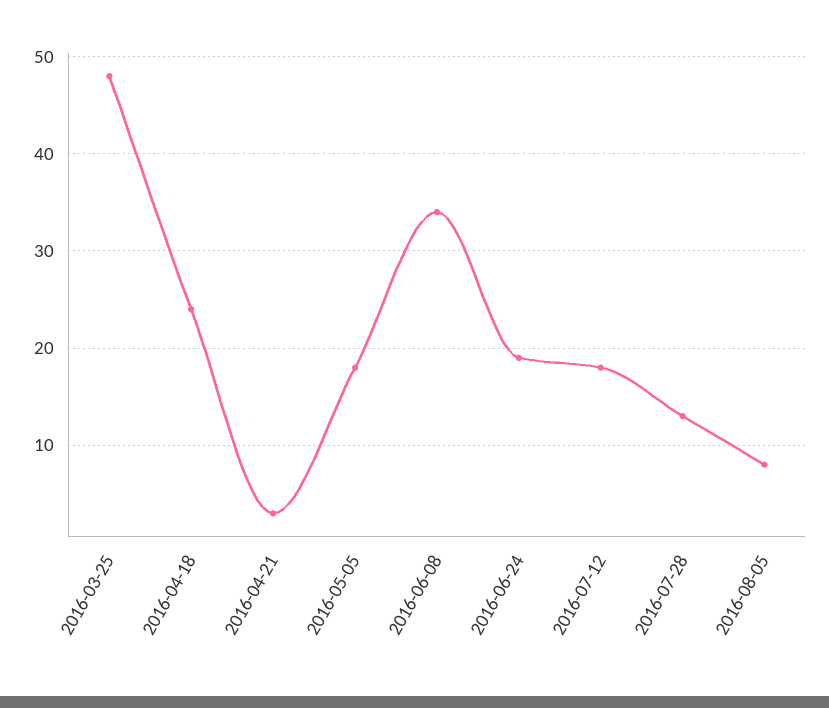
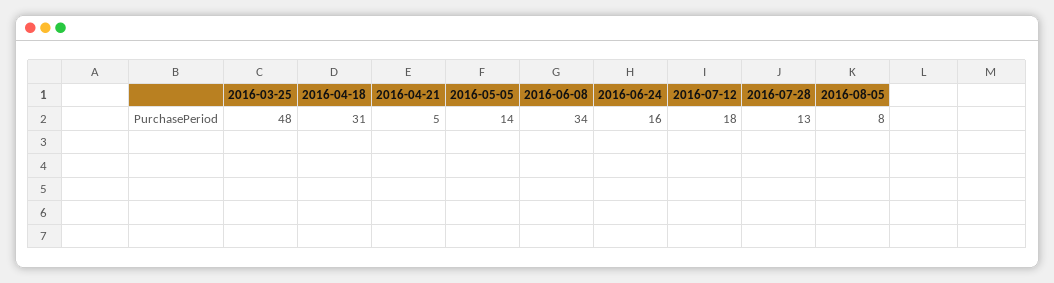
2016-04-18: 24 -> 31
2016-04-21: 3 -> 5
2016-05-05: 18 -> 14
2016-06-24: 19 -> 16

